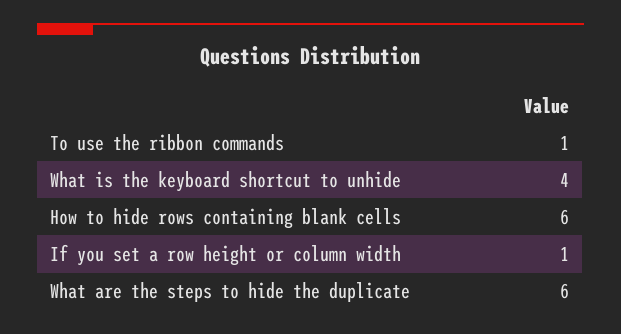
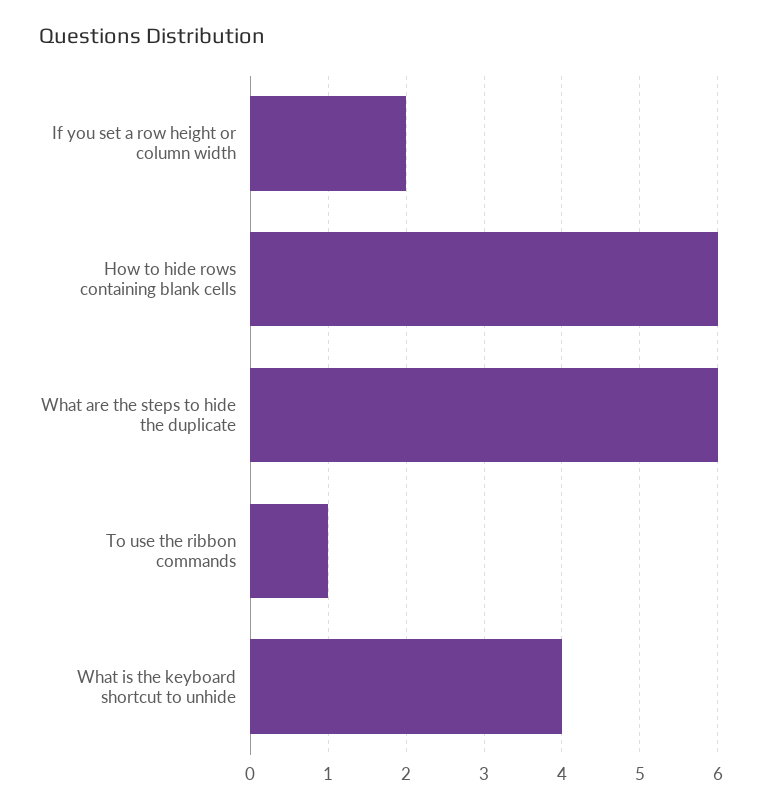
If you set a row height or column width: 1 -> 2

